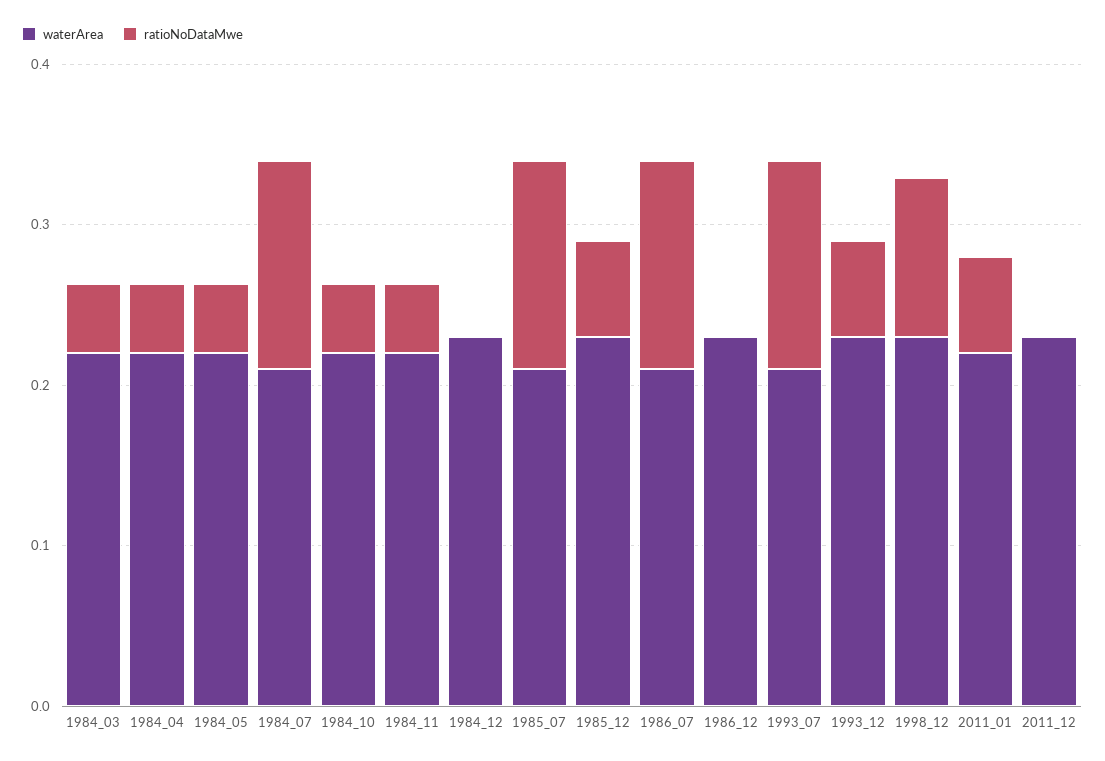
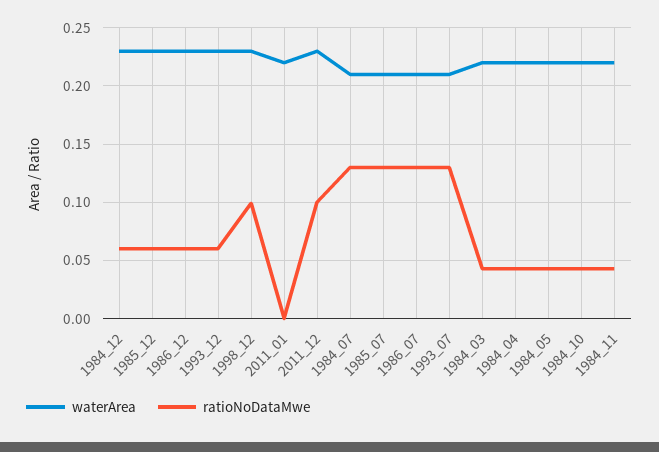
ratioNoDataMwe, 1984_12: 0 -> 0.06
ratioNoDataMwe, 1986_12: 0 -> 0.06
ratioNoDataMwe, 2011_01: 0.06 -> 0
ratioNoDataMwe, 2011_12: 0 -> 0.1

